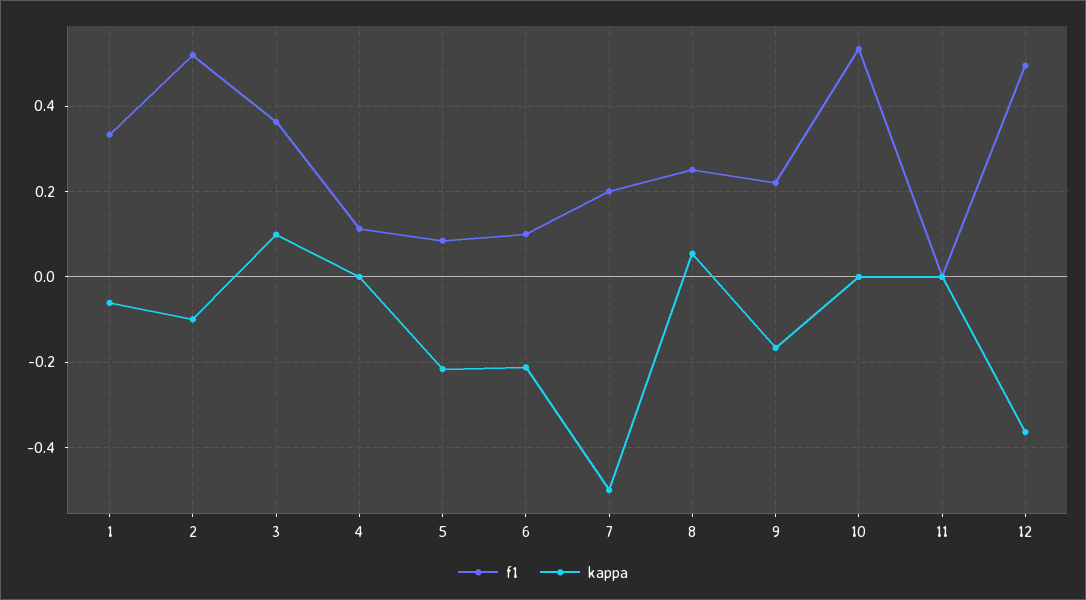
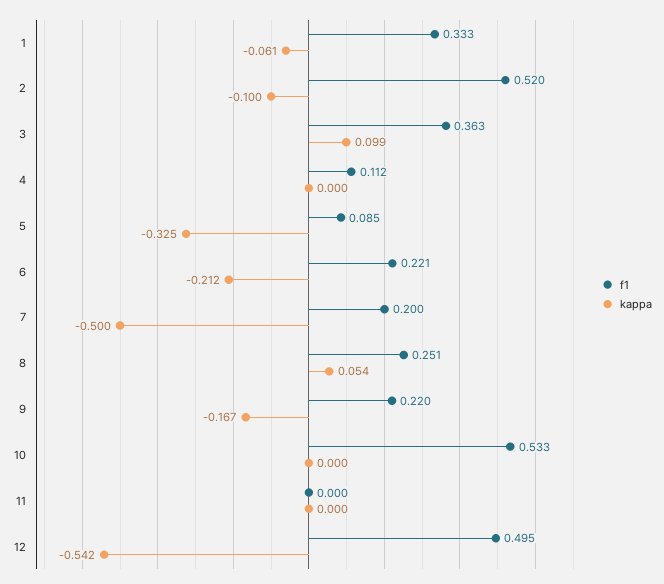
kappa, 5: -0.22 -> -0.325
f1, 6: 0.1 -> 0.221
kappa, 12: -0.36 -> -0.542

